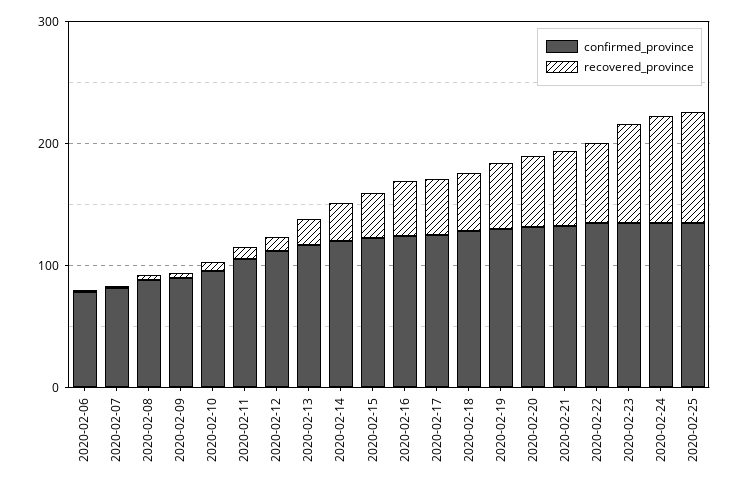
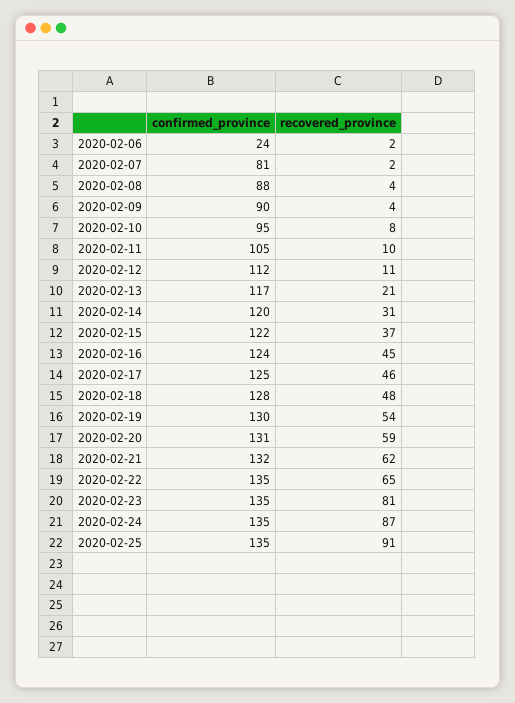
confirmed_province, 2020-02-06: 80 -> 24

